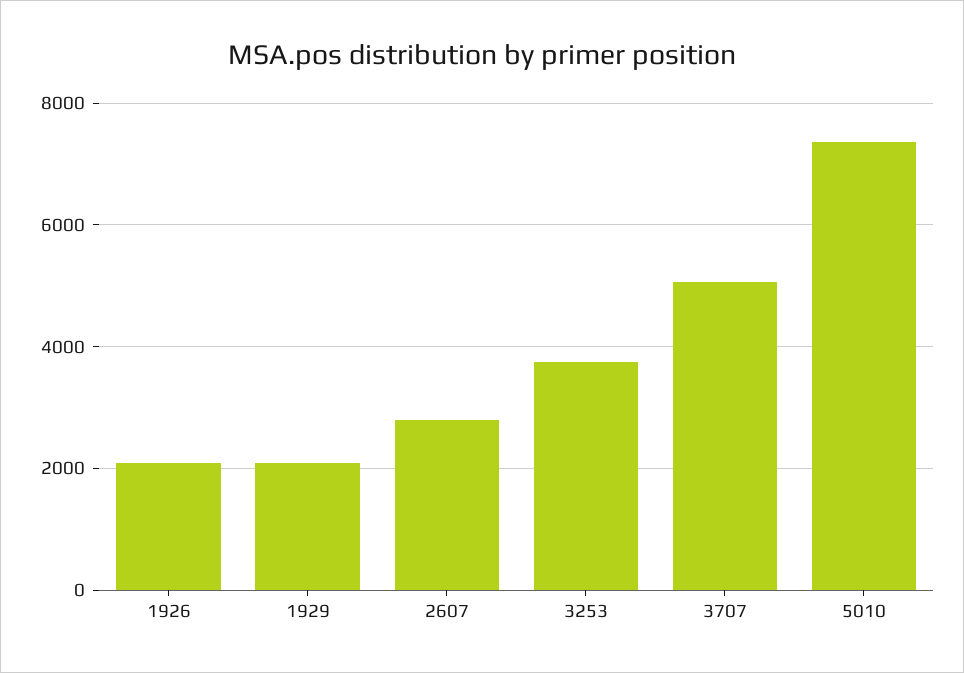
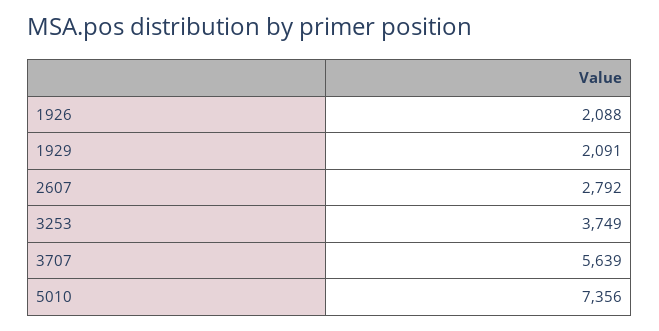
3707: 5000 -> 5639

